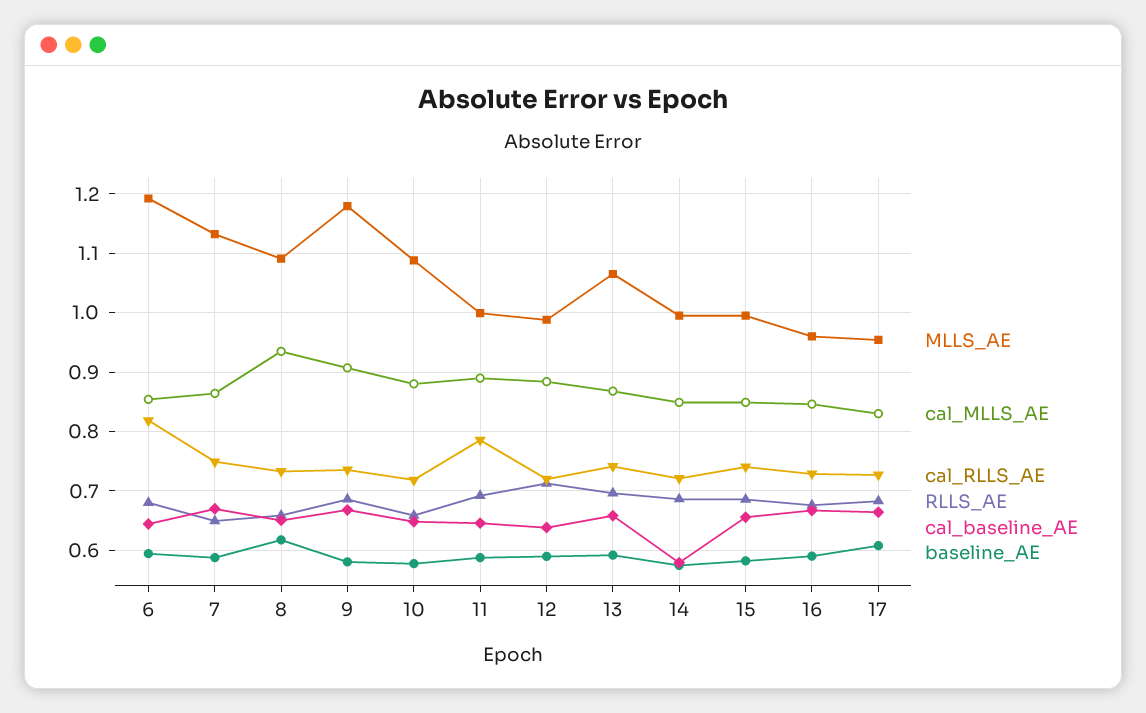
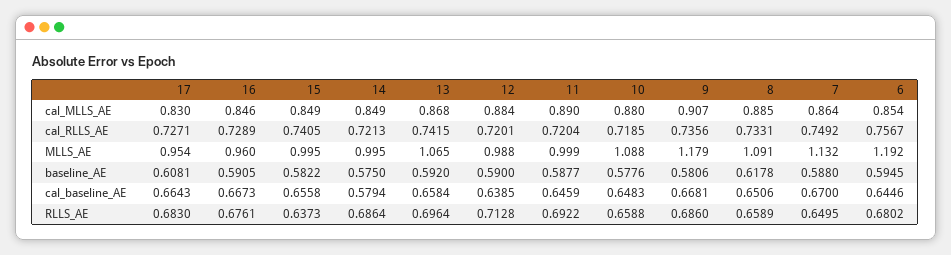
cal_RLLS_AE, 6: 0.82 -> 0.7567
cal_MLLS_AE, 8: 0.94 -> 0.885
cal_RLLS_AE, 11: 0.78 -> 0.7204
RLLS_AE, 15: 0.68 -> 0.6373

